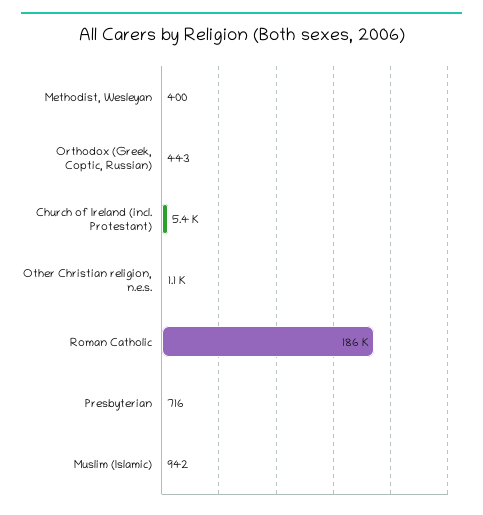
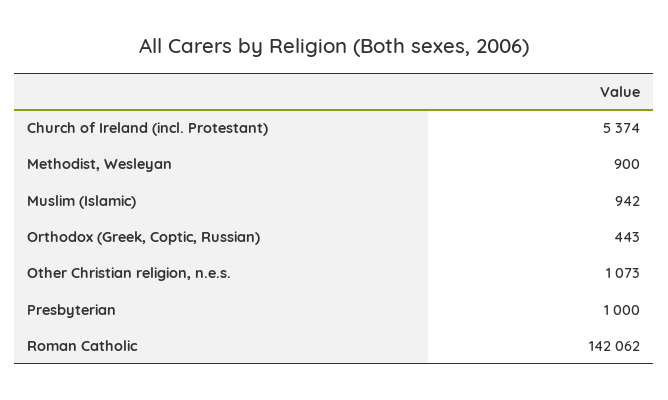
Methodist, Wesleyan: 400 -> 900
Roman Catholic: 186000 -> 142062
Presbyterian: 716 -> 1000

